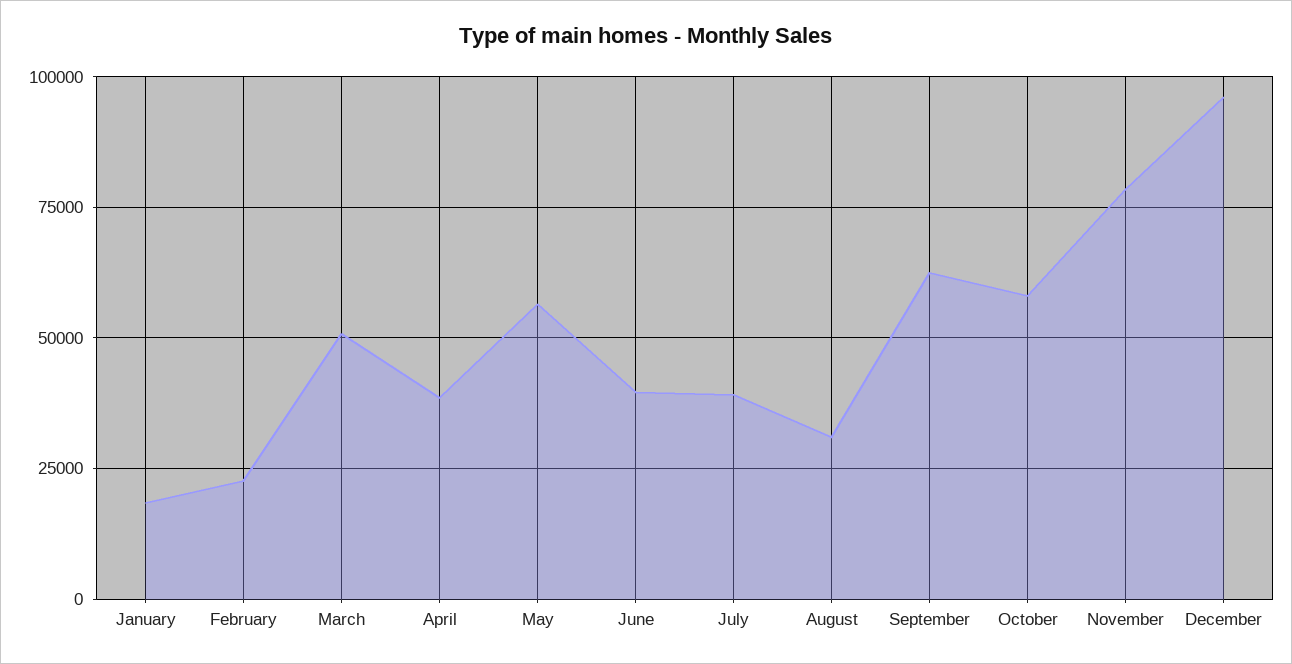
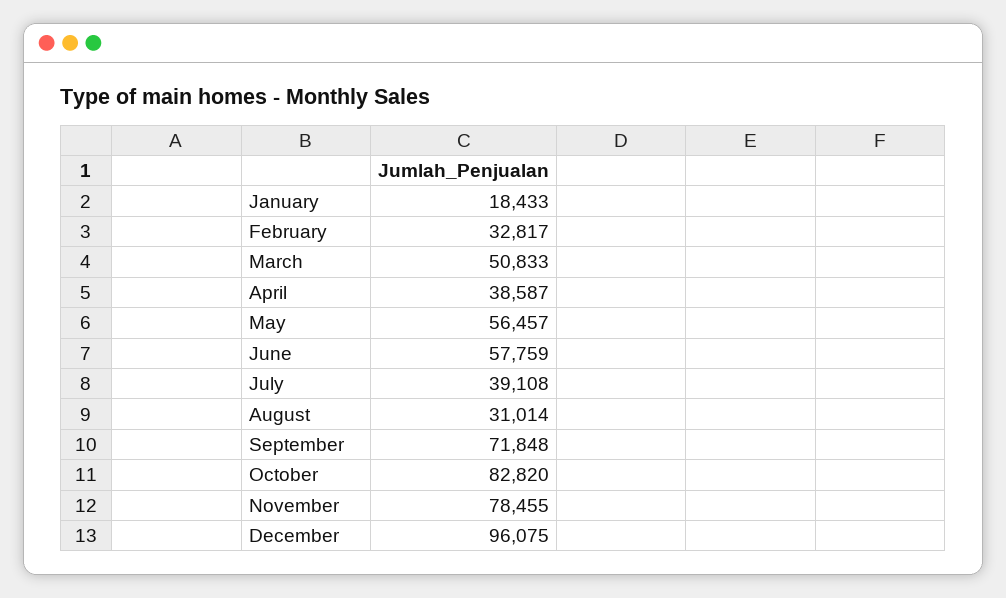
February: 22500 -> 32817
June: 40000 -> 57759
September: 62500 -> 71848
October: 57500 -> 82820

